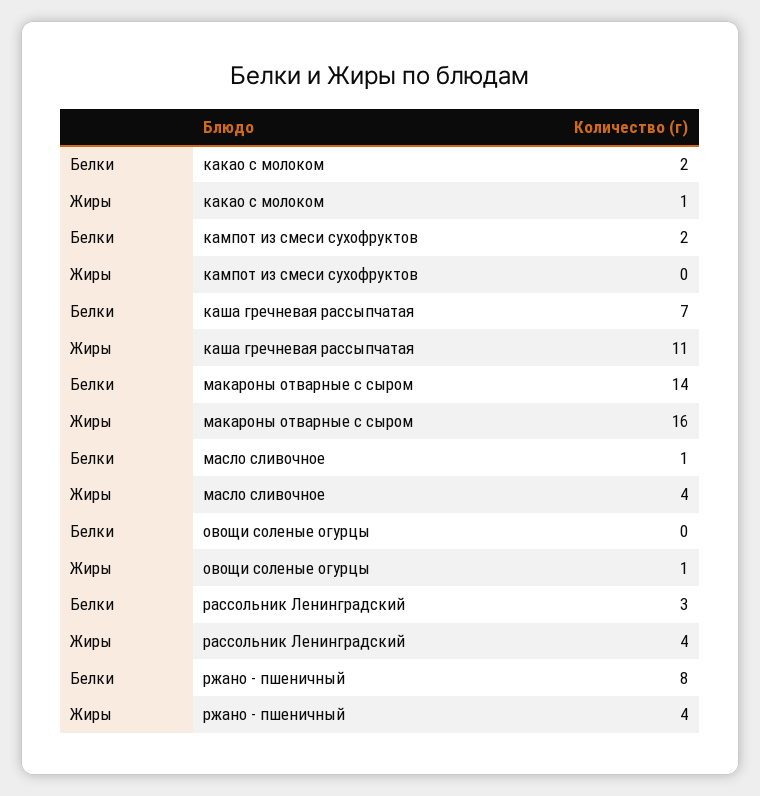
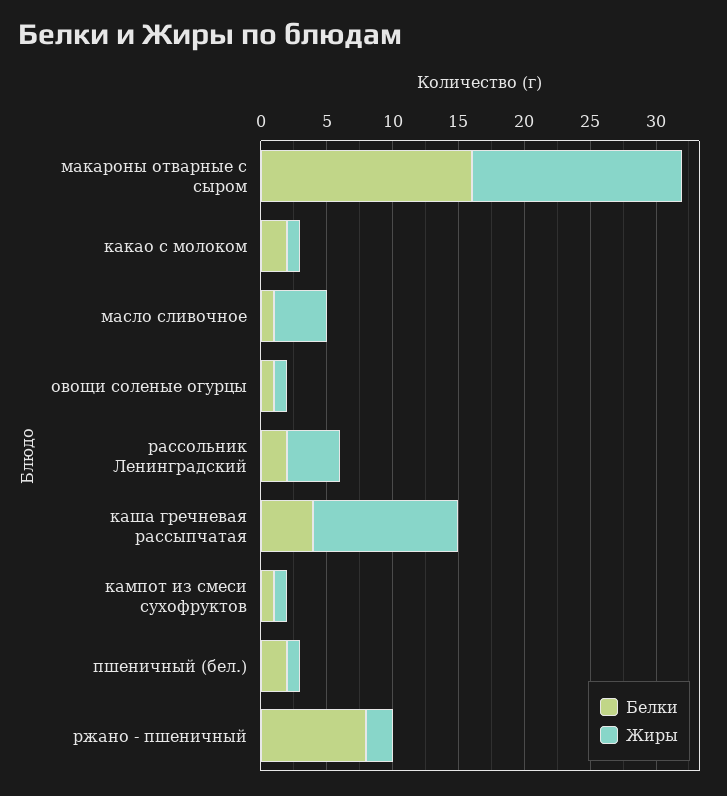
Белки, кампот из смеси сухофруктов: 2 -> 1
Жиры, кампот из смеси сухофруктов: 0 -> 1
Белки, каша гречневая рассыпчатая: 7 -> 4
Белки, макароны отварные с сыром: 14 -> 16
Белки, овощи соленые огурцы: 0 -> 1
Белки, рассольник Ленинградский: 3 -> 2
Жиры, ржано - пшеничный: 4 -> 2
Белки, пшеничный (бел.): none -> 2
Жиры, пшеничный (бел.): none -> 1

